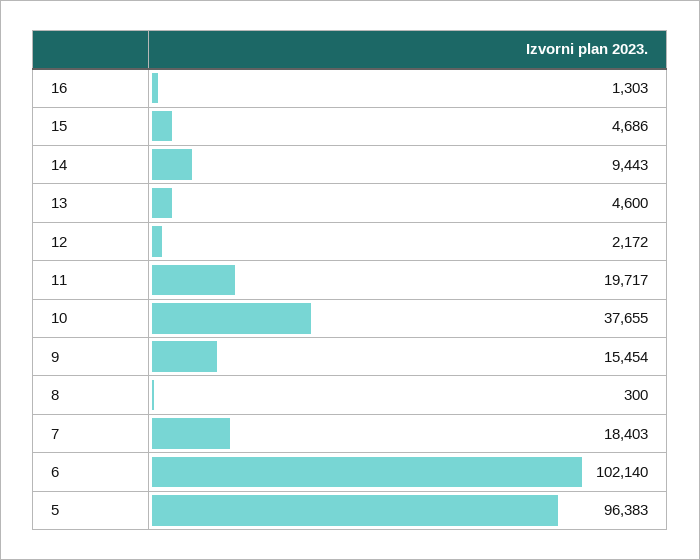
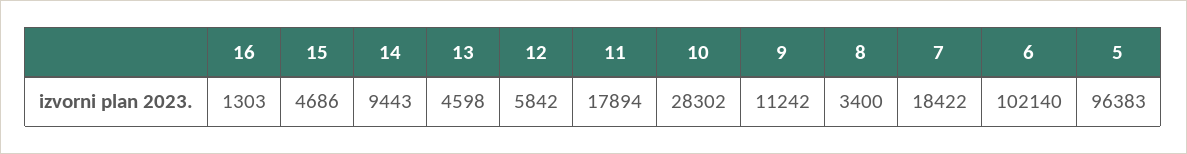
13: 4600 -> 4598
12: 2172 -> 5842
11: 19717 -> 17894
10: 37655 -> 28302
9: 15454 -> 11242
8: 300 -> 3400
7: 18403 -> 18422

